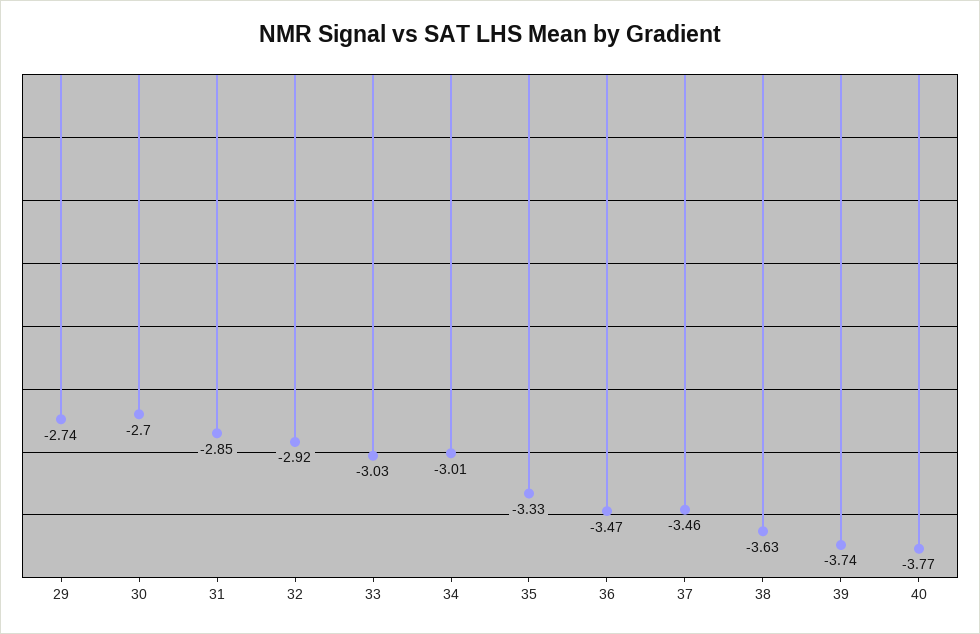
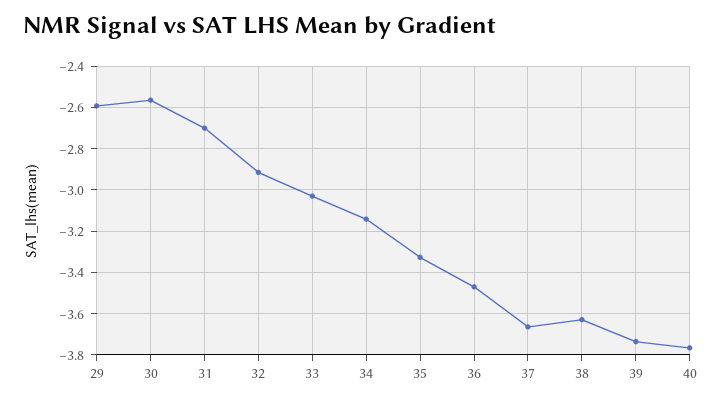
29: -2.74 -> -2.6
30: -2.7 -> -2.55
31: -2.85 -> -2.7
34: -3.01 -> -3.15
37: -3.46 -> -3.65

